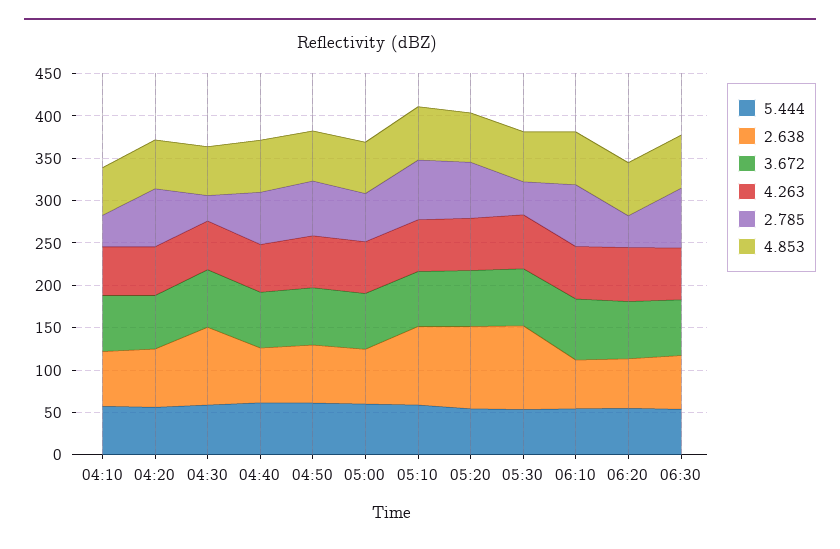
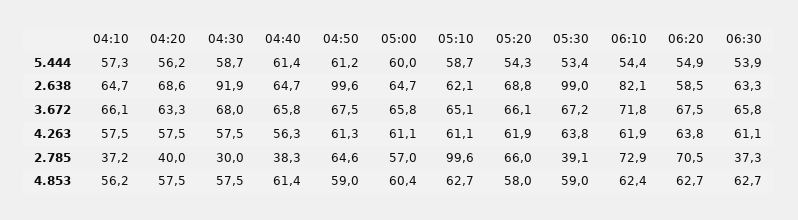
2.785, 04:20: 70 -> 40
2.785, 04:40: 60 -> 38.3
2.638, 04:50: 70 -> 99.6
2.638, 05:10: 90 -> 62.1
2.785, 05:10: 70 -> 99.6
2.638, 05:20: 100 -> 68.8
2.638, 06:10: 60 -> 82.1
2.785, 06:20: 40 -> 70.5
2.785, 06:30: 70 -> 37.3

